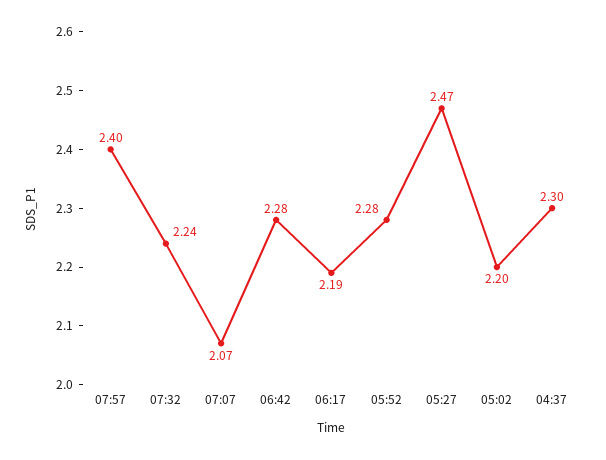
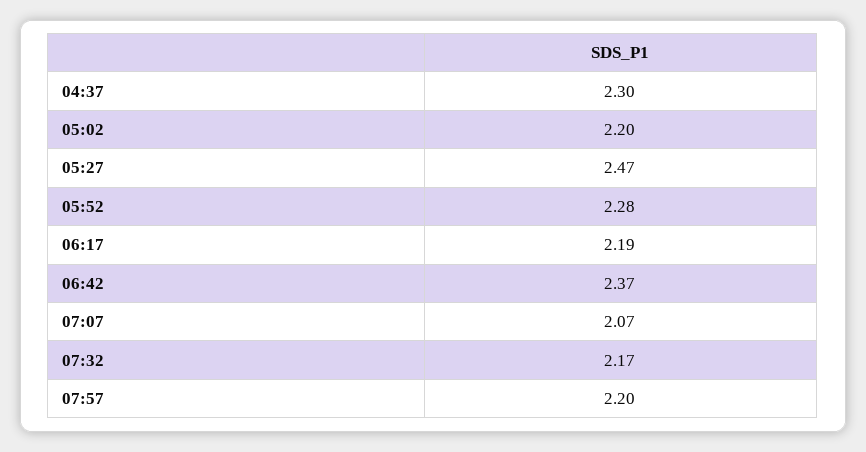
07:57: 2.4 -> 2.2
07:32: 2.24 -> 2.17
06:42: 2.28 -> 2.37

